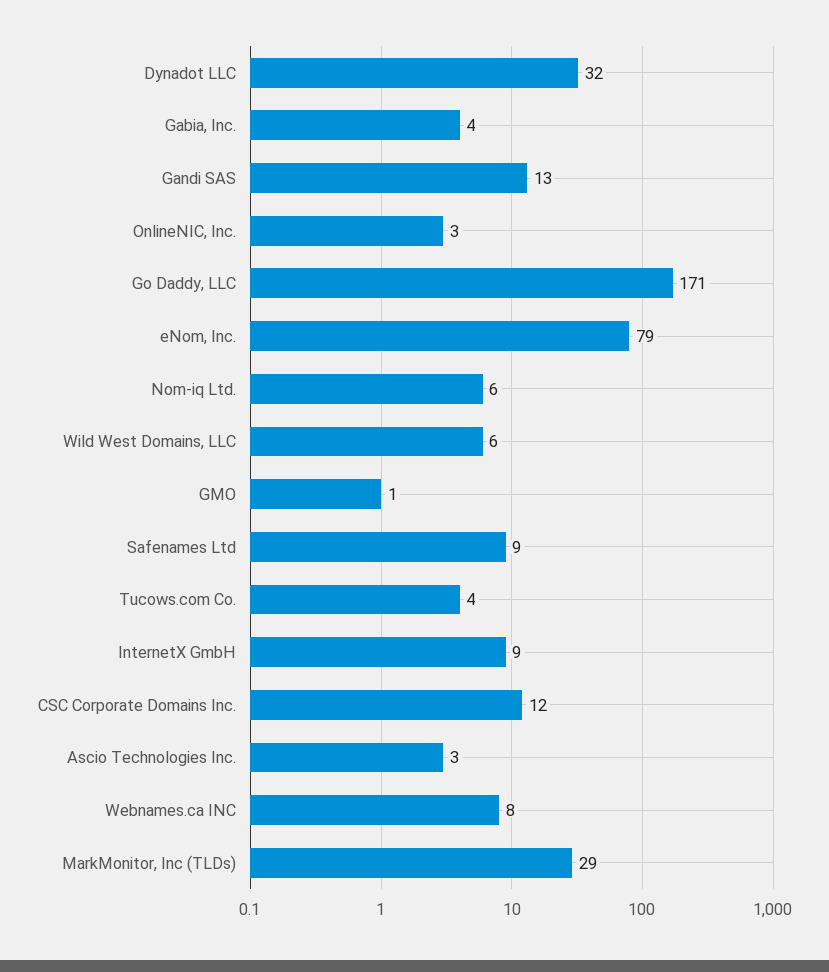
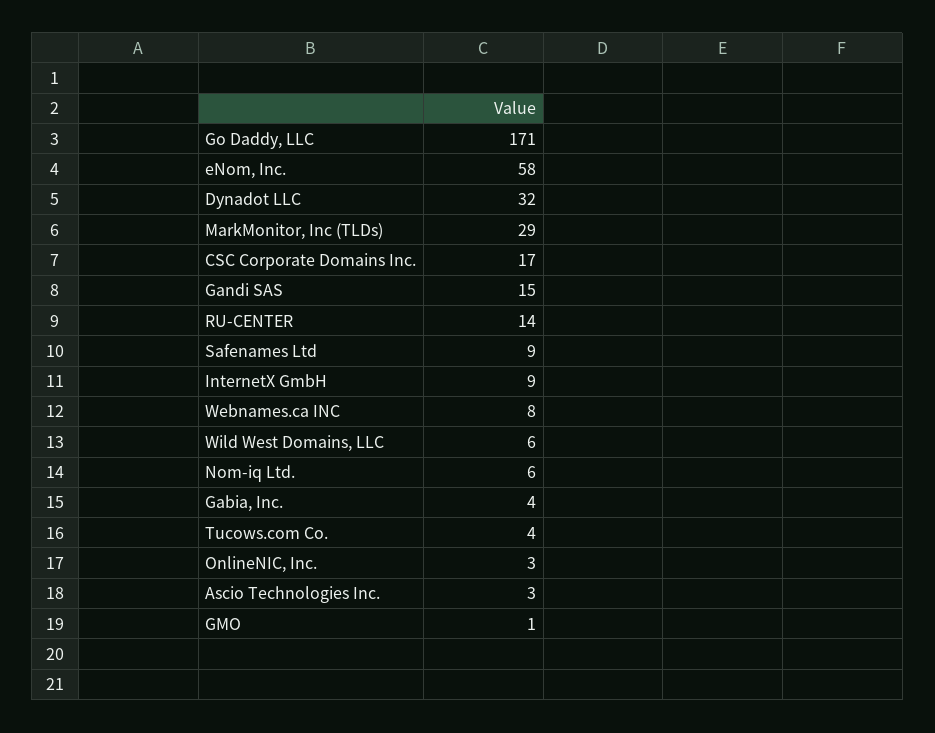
Gandi SAS: 13 -> 15
eNom, Inc.: 79 -> 58
CSC Corporate Domains Inc.: 12 -> 17
RU-CENTER: none -> 14

